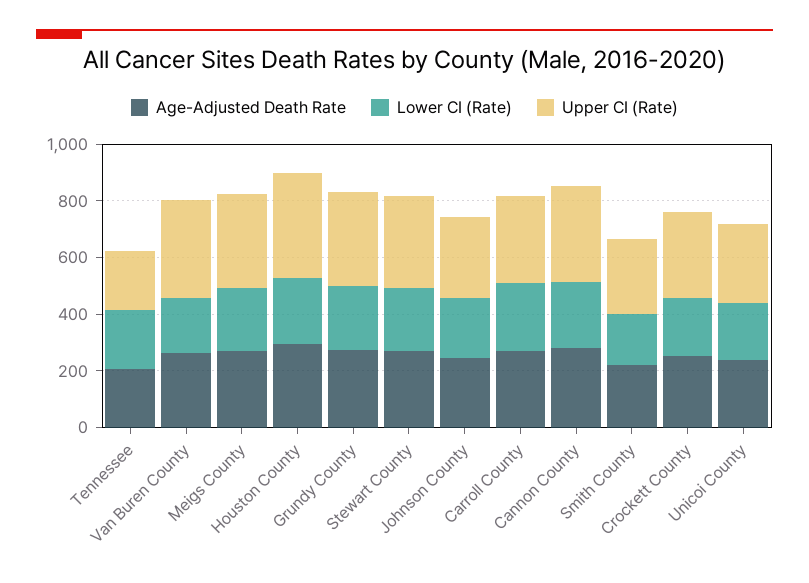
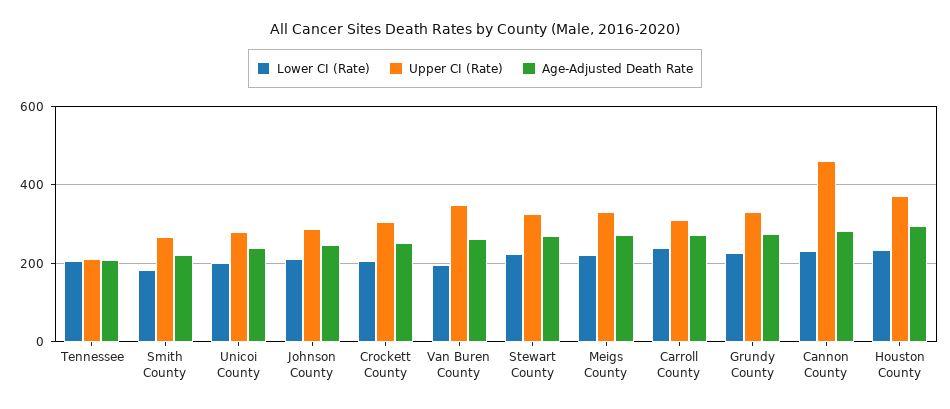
Upper CI (Rate), Cannon County: 350 -> 460

